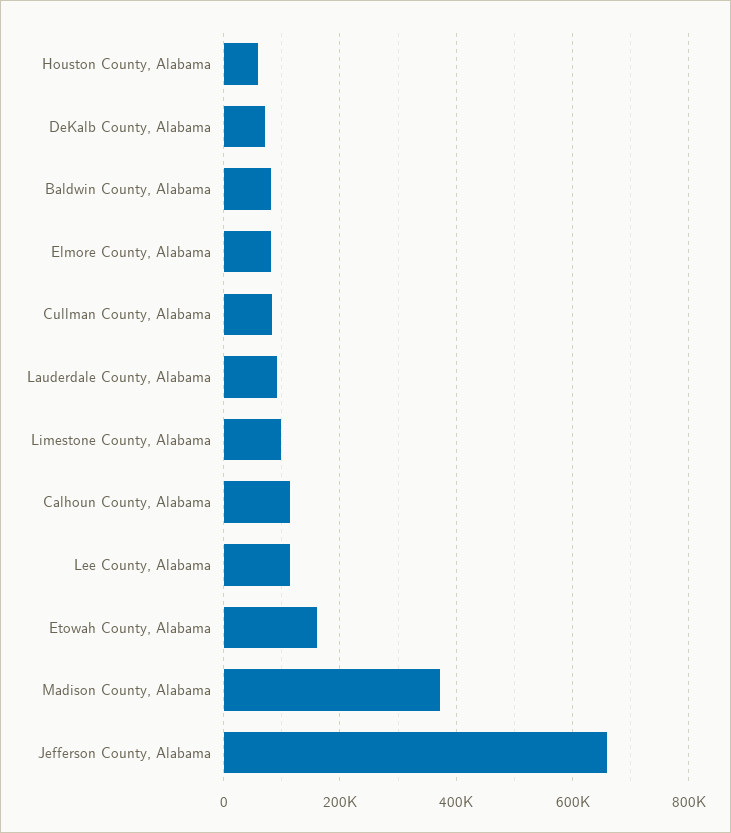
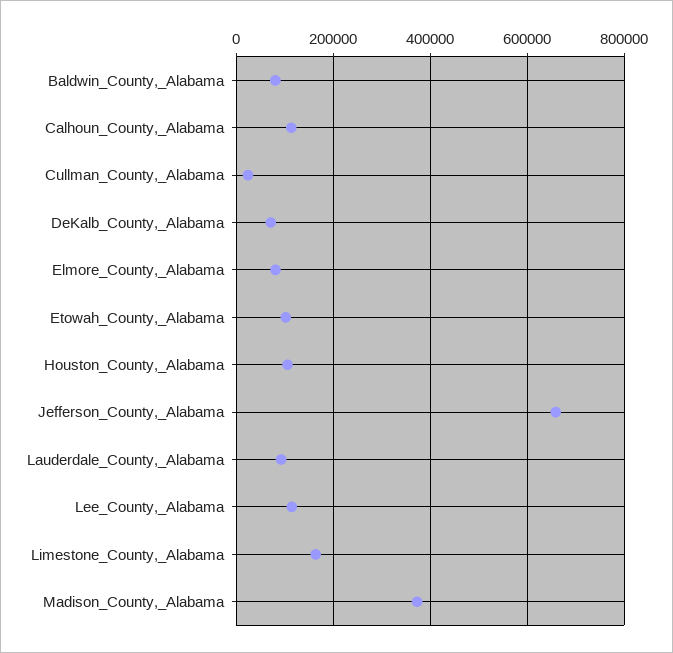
Houston County, Alabama: 60000 -> 100000
Cullman County, Alabama: 80000 -> 20000
Limestone County, Alabama: 100000 -> 160000
Etowah County, Alabama: 160000 -> 100000

